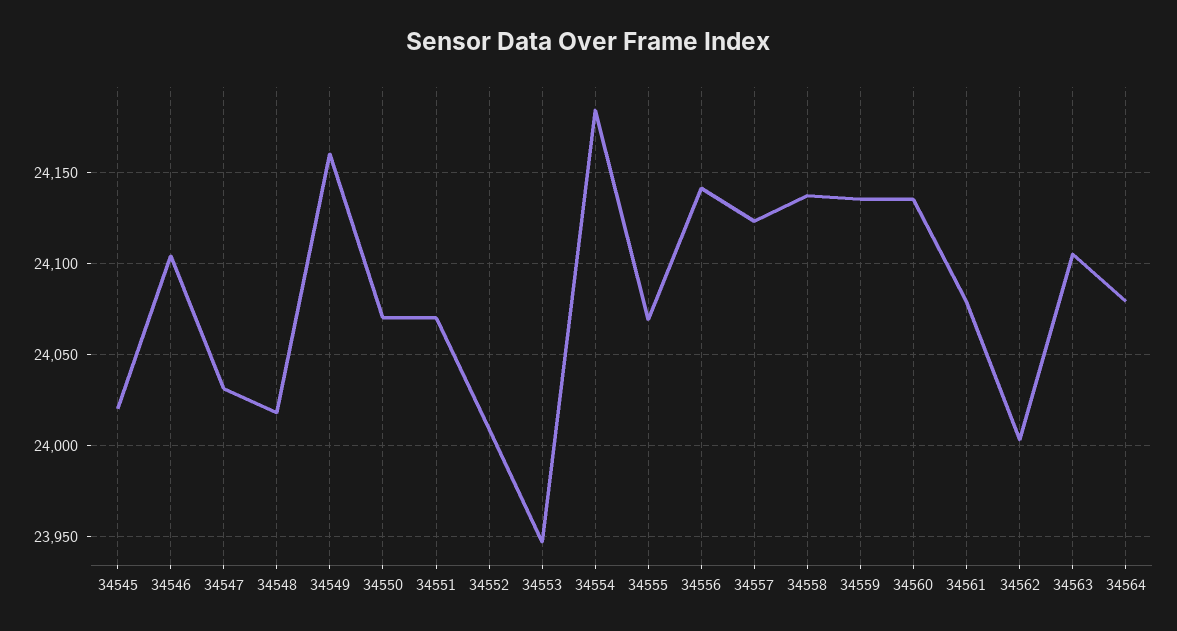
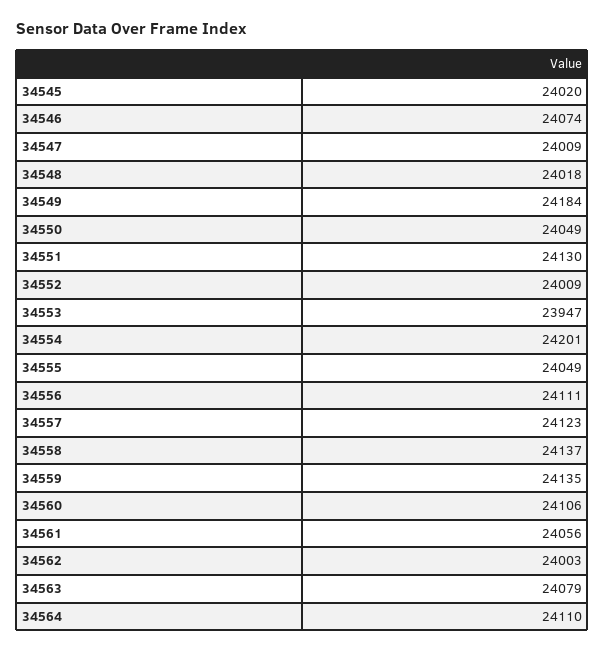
34546: 24105 -> 24074
34547: 24030 -> 24009
34549: 24160 -> 24184
34550: 24070 -> 24049
34551: 24070 -> 24130
34554: 24185 -> 24201
34555: 24070 -> 24049
34556: 24140 -> 24111
34560: 24135 -> 24106
34561: 24080 -> 24056
34563: 24105 -> 24079
34564: 24080 -> 24110

